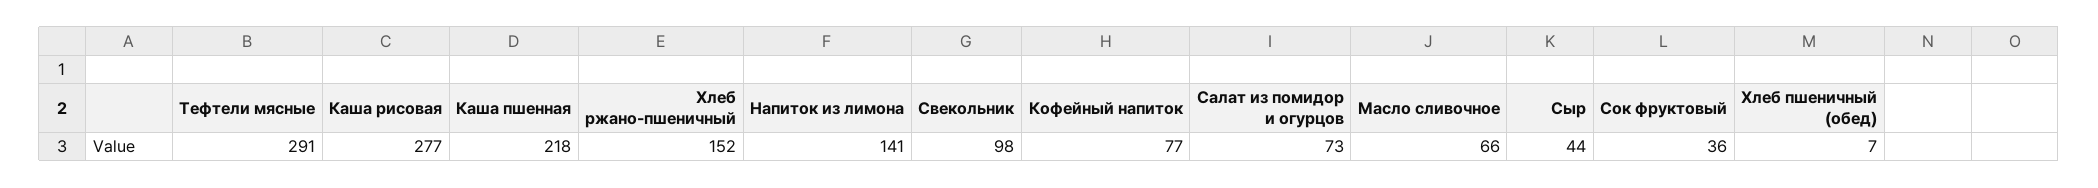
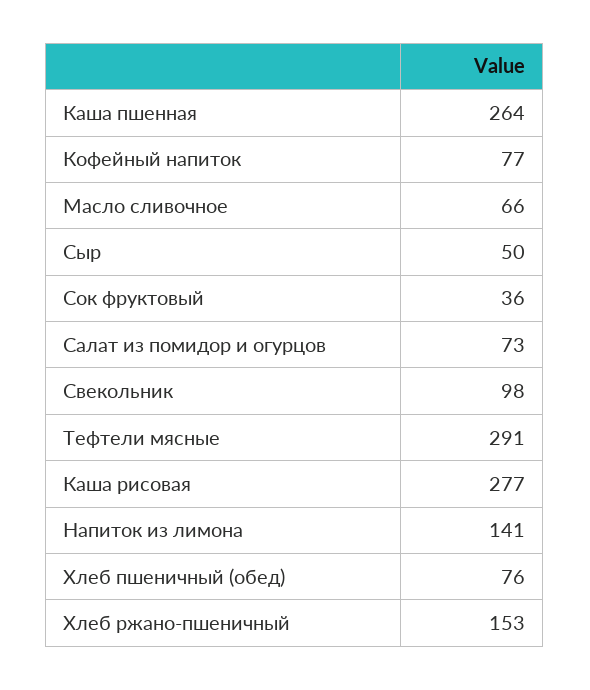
Каша пшенная: 218 -> 264
Хлеб ржано-пшеничный: 152 -> 153
Сыр: 44 -> 50
Хлеб пшеничный (обед): 7 -> 76

